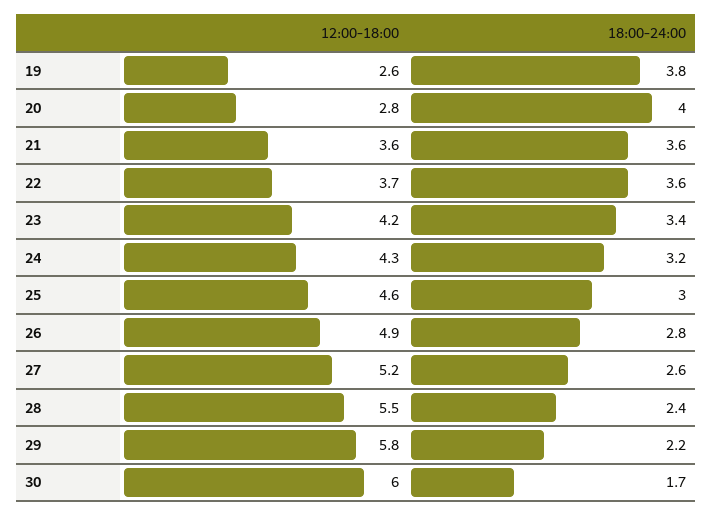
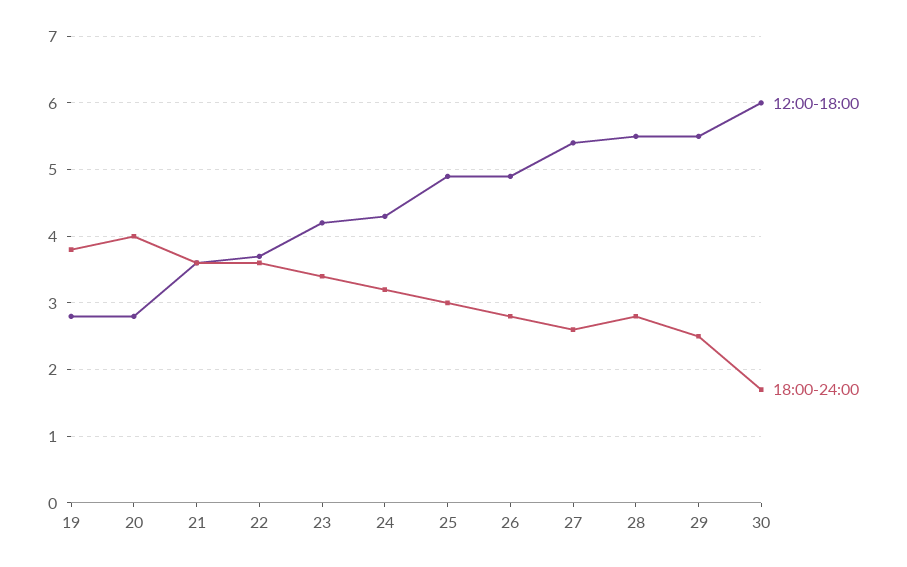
12:00-18:00, 19: 2.6 -> 2.8
12:00-18:00, 25: 4.6 -> 4.9
12:00-18:00, 27: 5.2 -> 5.4
18:00-24:00, 28: 2.4 -> 2.8
12:00-18:00, 29: 5.8 -> 5.5
18:00-24:00, 29: 2.2 -> 2.5

